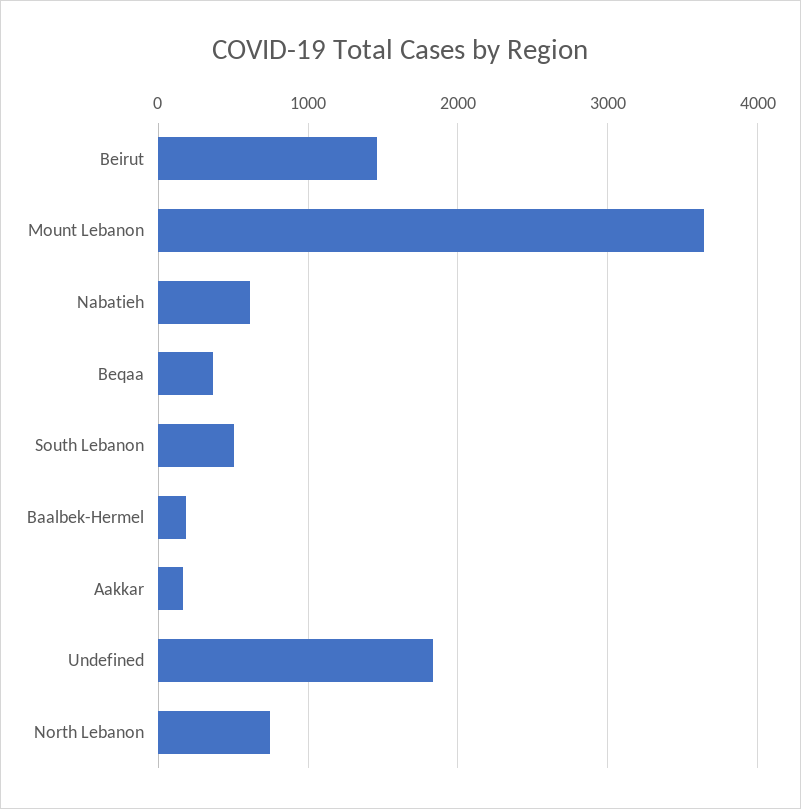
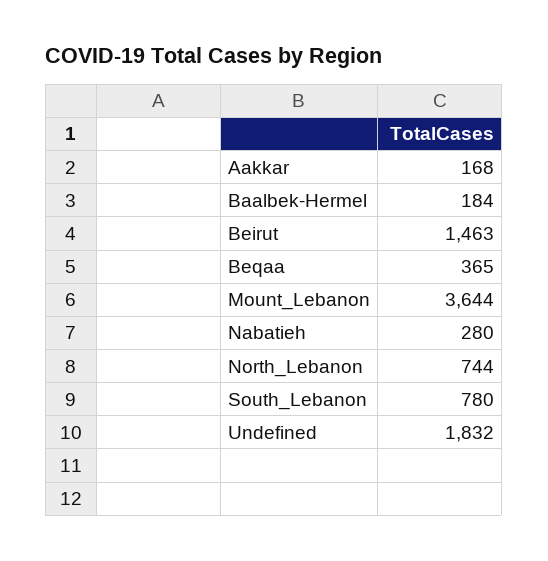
Nabatieh: 600 -> 280
South Lebanon: 500 -> 780

